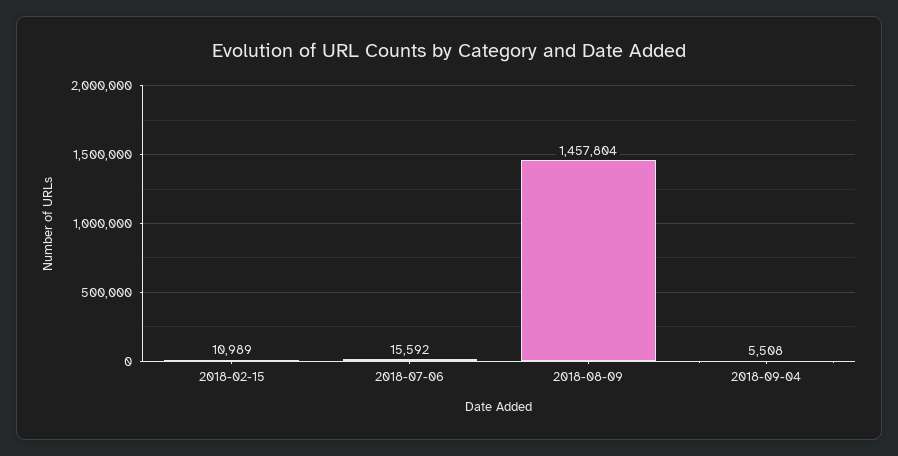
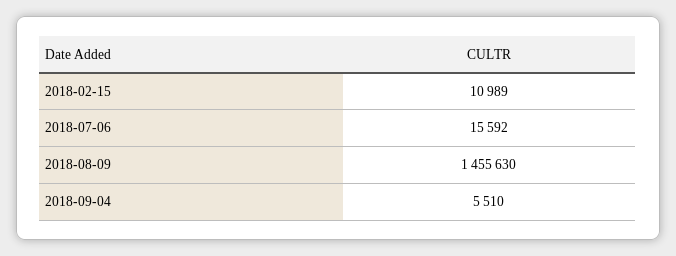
2018-08-09: 1457804 -> 1455630
2018-09-04: 5508 -> 5510

